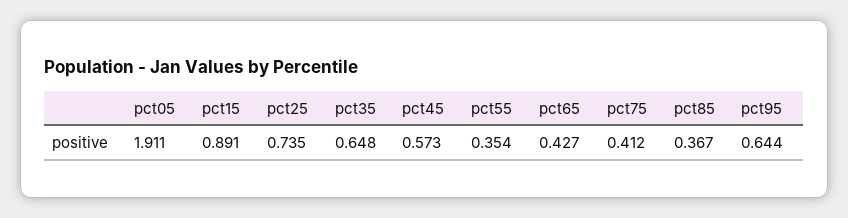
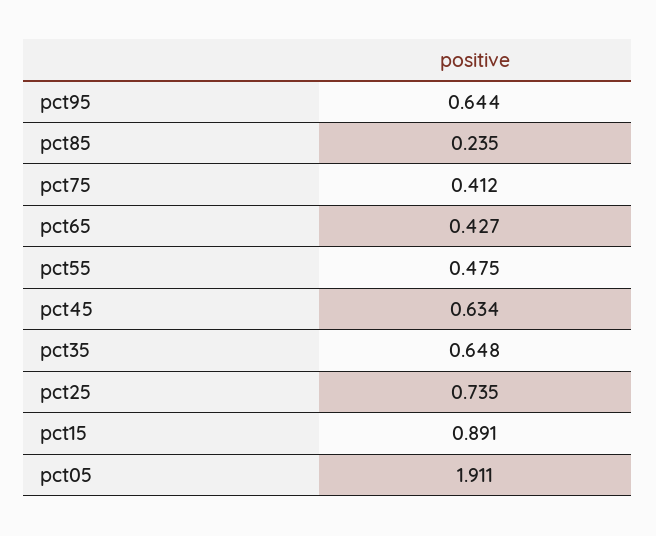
pct45: 0.573 -> 0.634
pct55: 0.354 -> 0.475
pct85: 0.367 -> 0.235

